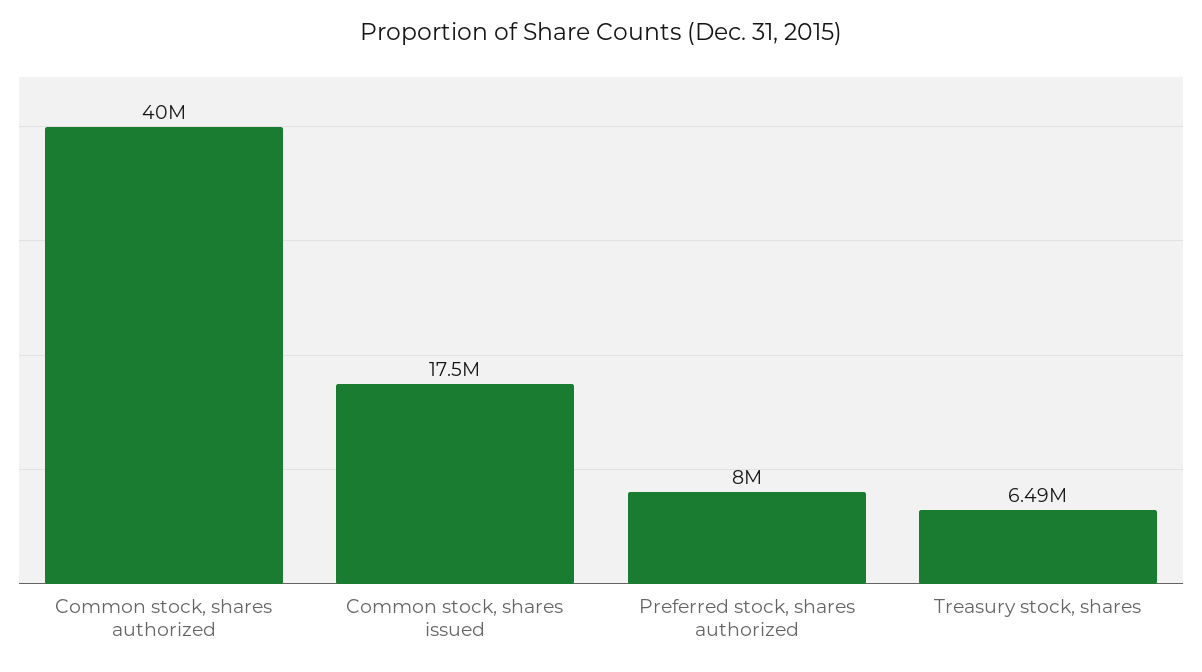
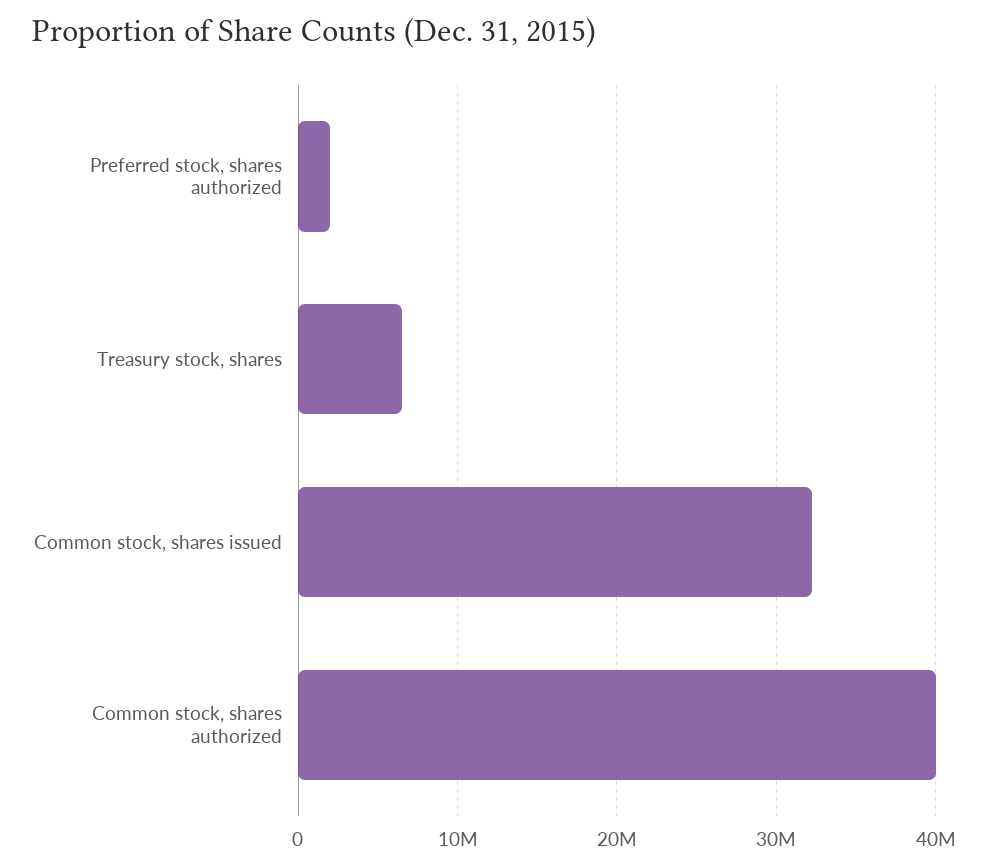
Common stock, shares issued: 17500000 -> 32000000
Preferred stock, shares authorized: 8000000 -> 2000000

